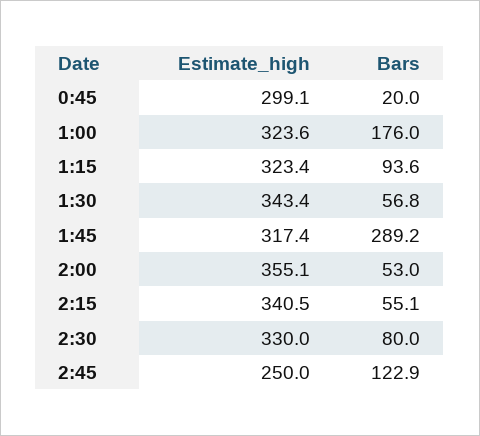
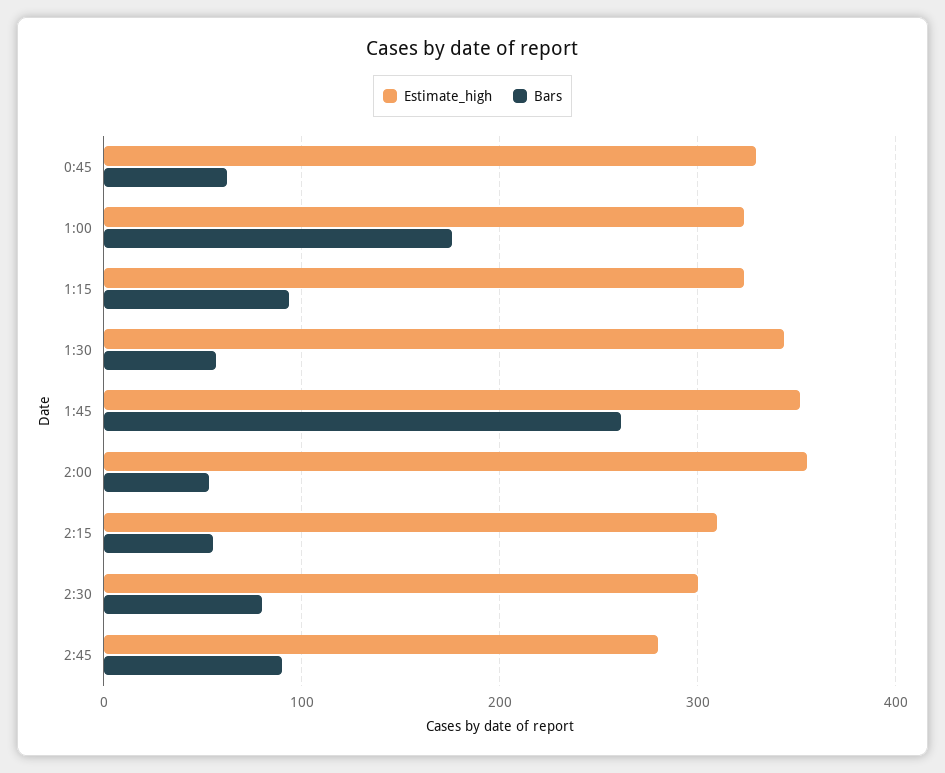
Estimate_high, 0:45: 299.1 -> 330
Bars, 0:45: 20 -> 60
Estimate_high, 1:45: 317.4 -> 350
Bars, 1:45: 289.2 -> 260
Estimate_high, 2:15: 340.5 -> 310
Estimate_high, 2:30: 330 -> 300
Estimate_high, 2:45: 250 -> 280
Bars, 2:45: 122.9 -> 90

